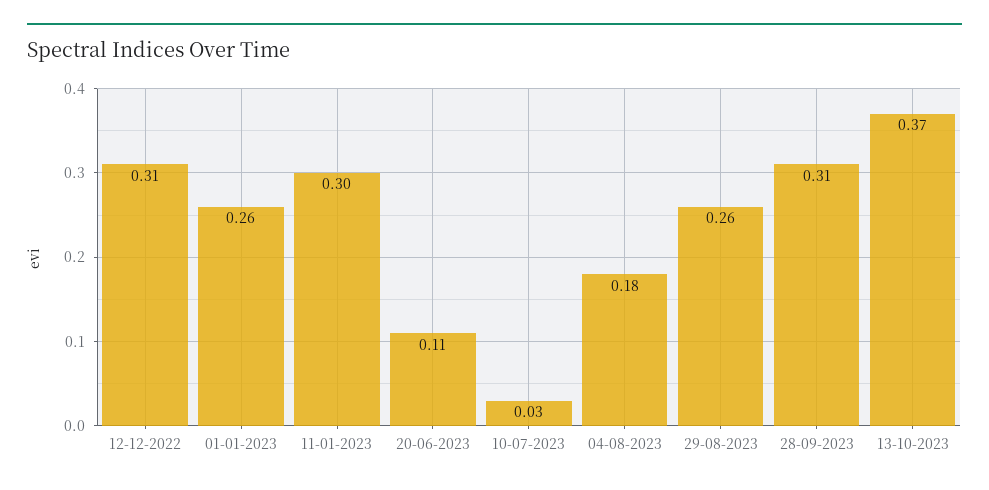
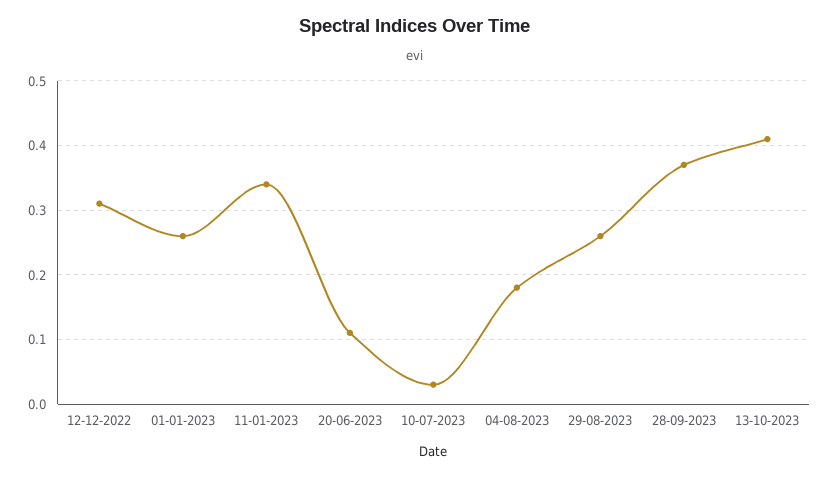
11-01-2023: 0.3 -> 0.34
28-09-2023: 0.31 -> 0.37
13-10-2023: 0.37 -> 0.41

